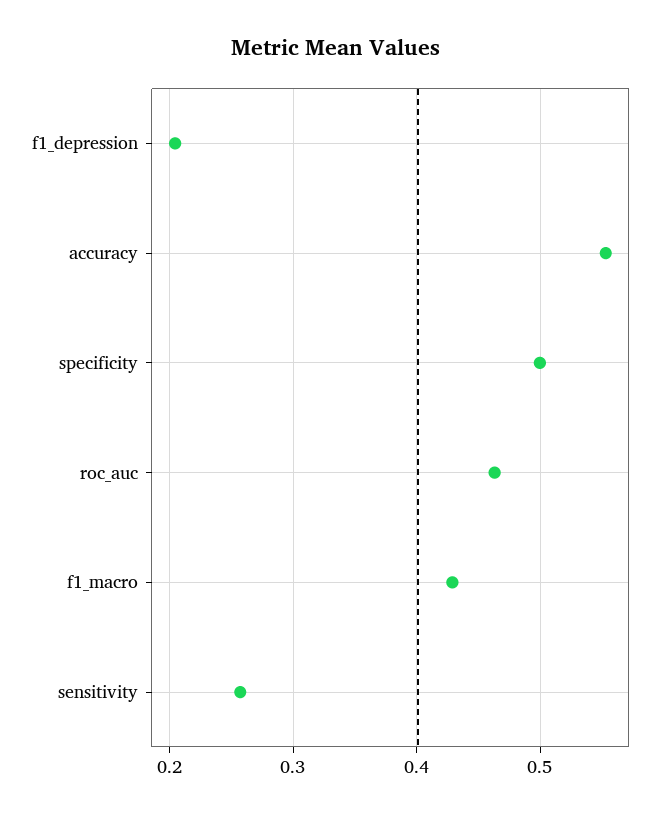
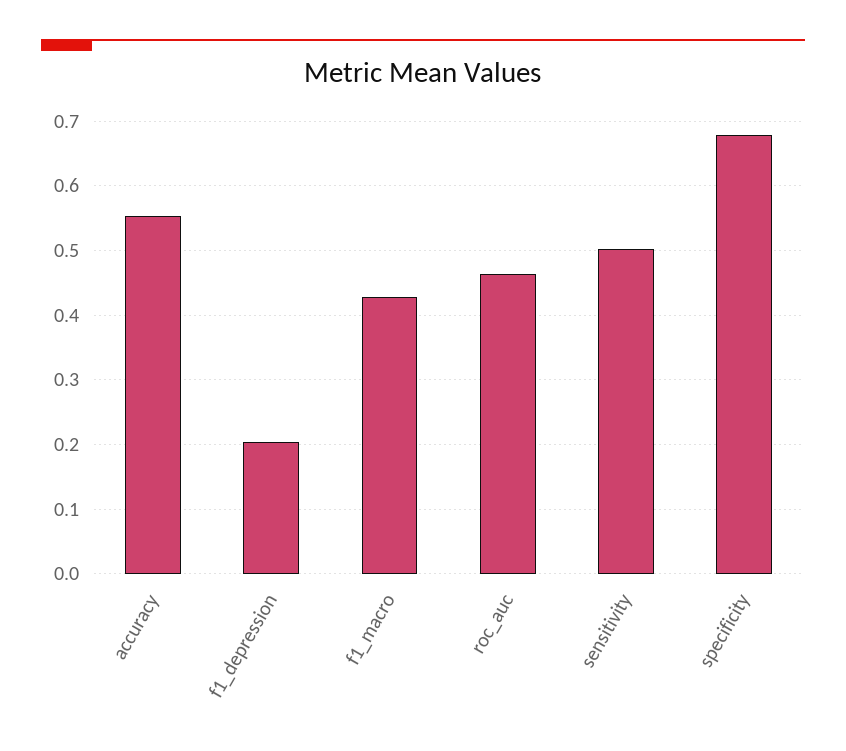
specificity: 0.5 -> 0.68
sensitivity: 0.26 -> 0.5

